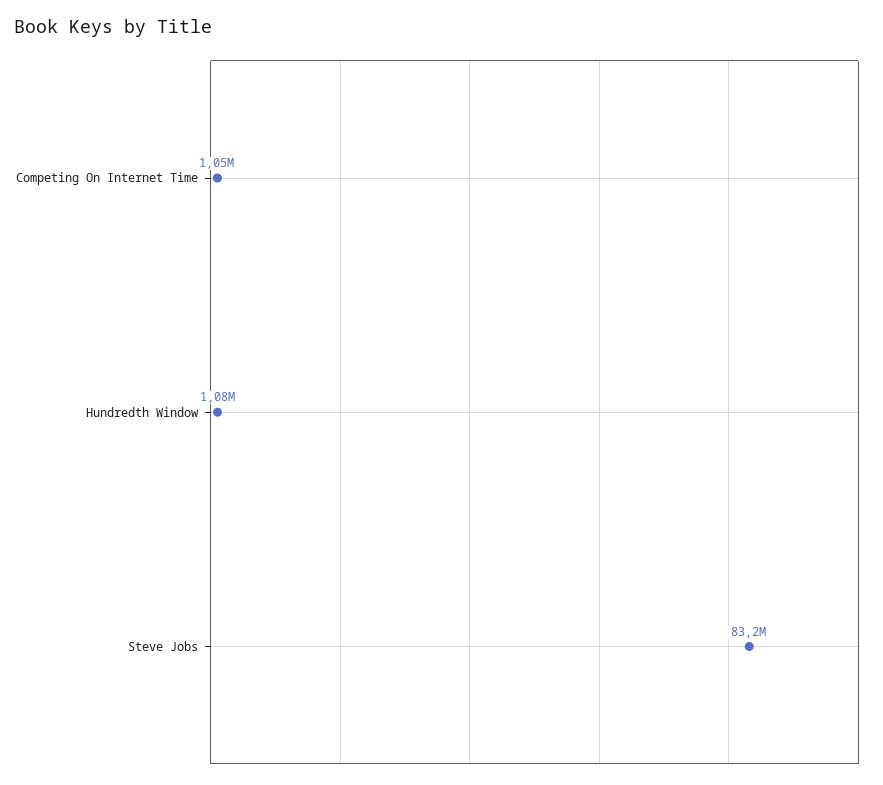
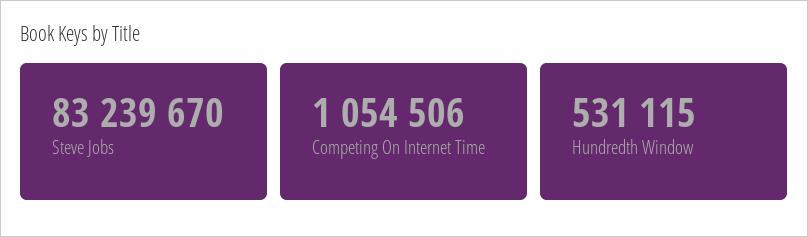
Hundredth Window: 1080000 -> 531115

